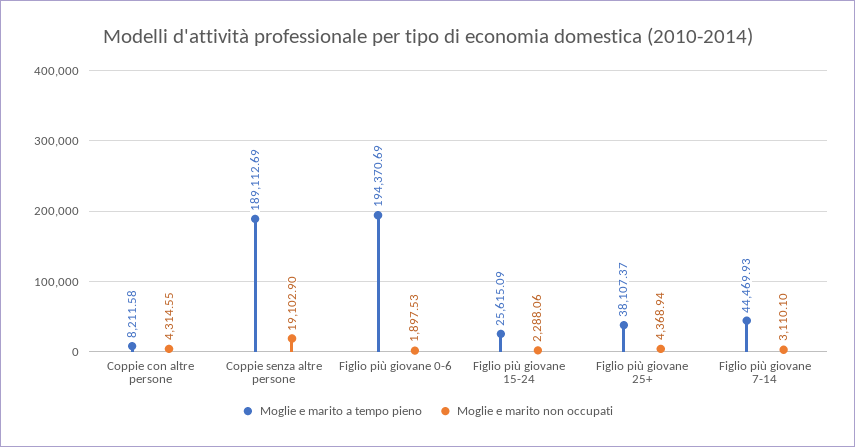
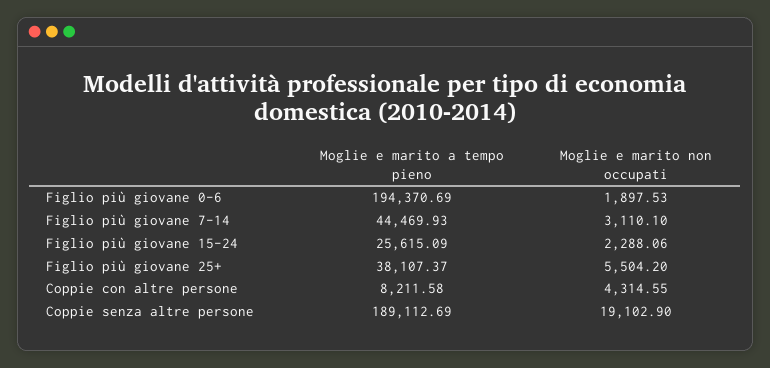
Moglie e marito non occupati, Figlio più giovane 25+: 4368.94 -> 5504.2

